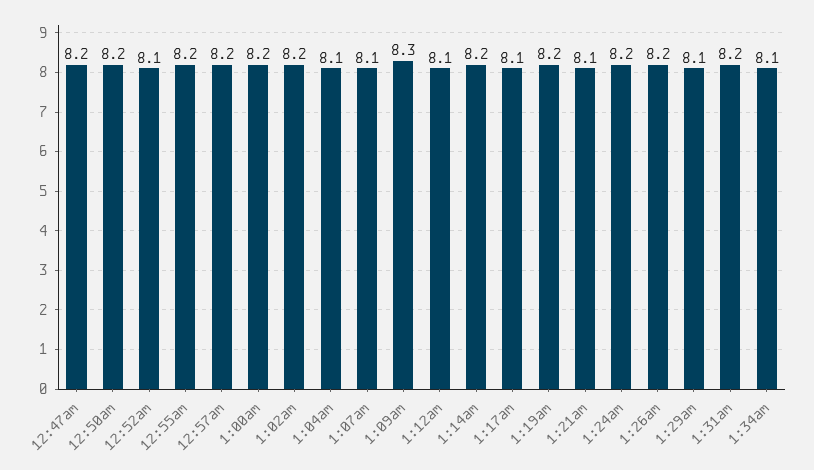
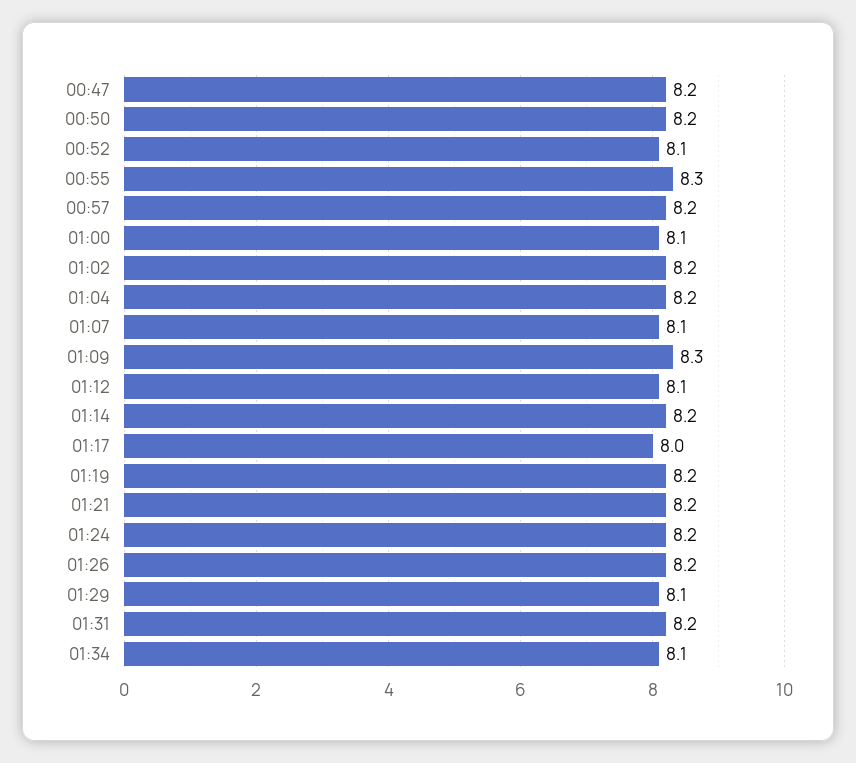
12:55am: 8.2 -> 8.3
1:00am: 8.2 -> 8.1
1:04am: 8.1 -> 8.2
1:17am: 8.1 -> 8
1:21am: 8.1 -> 8.2

